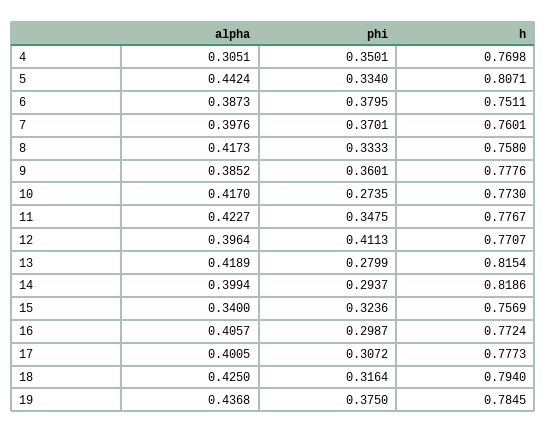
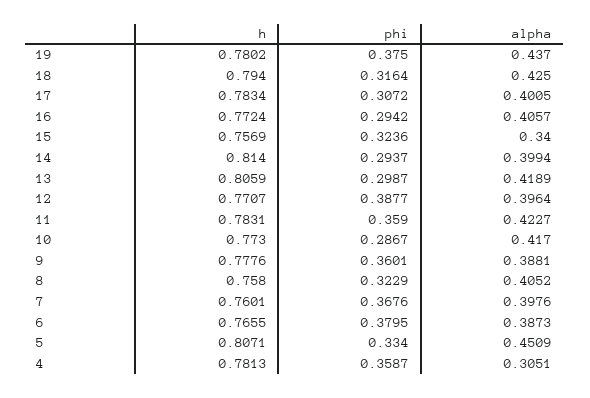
phi, 4: 0.3501 -> 0.3587
h, 4: 0.7698 -> 0.7813
alpha, 5: 0.4424 -> 0.4509
h, 6: 0.7511 -> 0.7655
phi, 7: 0.3701 -> 0.3676
alpha, 8: 0.4173 -> 0.4052
phi, 8: 0.3333 -> 0.3229
alpha, 9: 0.3852 -> 0.3881
phi, 10: 0.2735 -> 0.2867
phi, 11: 0.3475 -> 0.359
h, 11: 0.7767 -> 0.7831
phi, 12: 0.4113 -> 0.3877
phi, 13: 0.2799 -> 0.2987
h, 13: 0.8154 -> 0.8059
h, 14: 0.8186 -> 0.814
phi, 16: 0.2987 -> 0.2942
h, 17: 0.7773 -> 0.7834
alpha, 19: 0.4368 -> 0.437
h, 19: 0.7845 -> 0.7802

